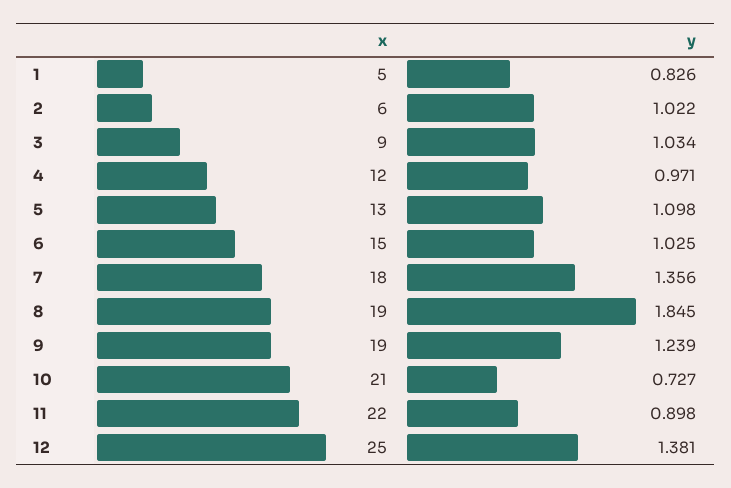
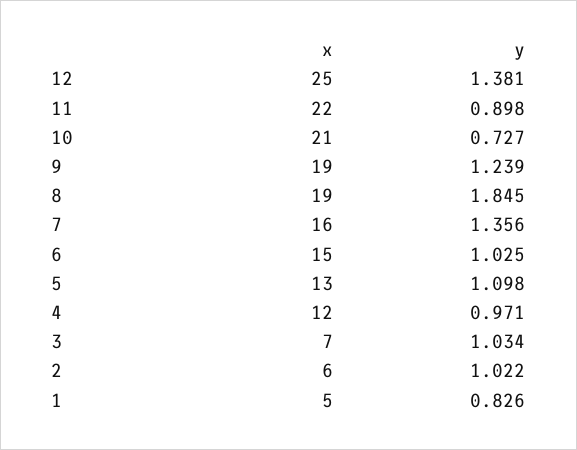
x, 3: 9 -> 7
x, 7: 18 -> 16

